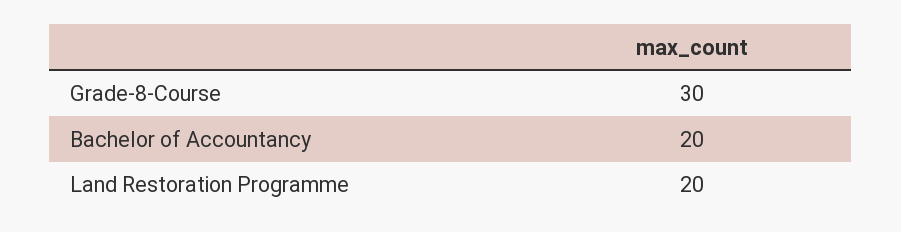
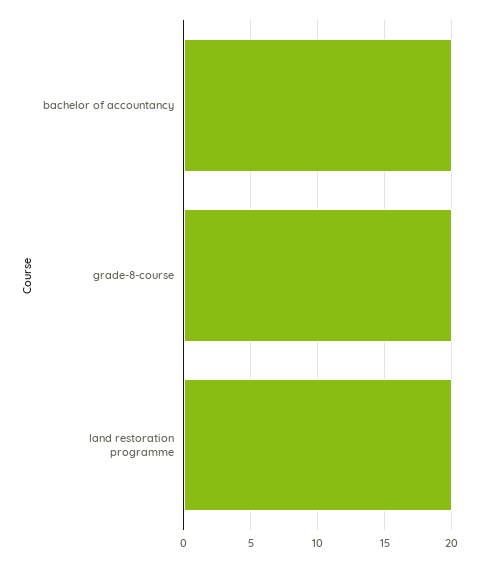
Grade-8-Course: 30 -> 20

